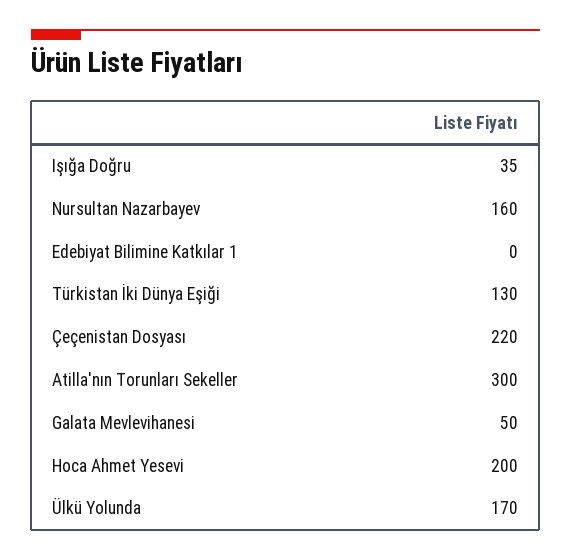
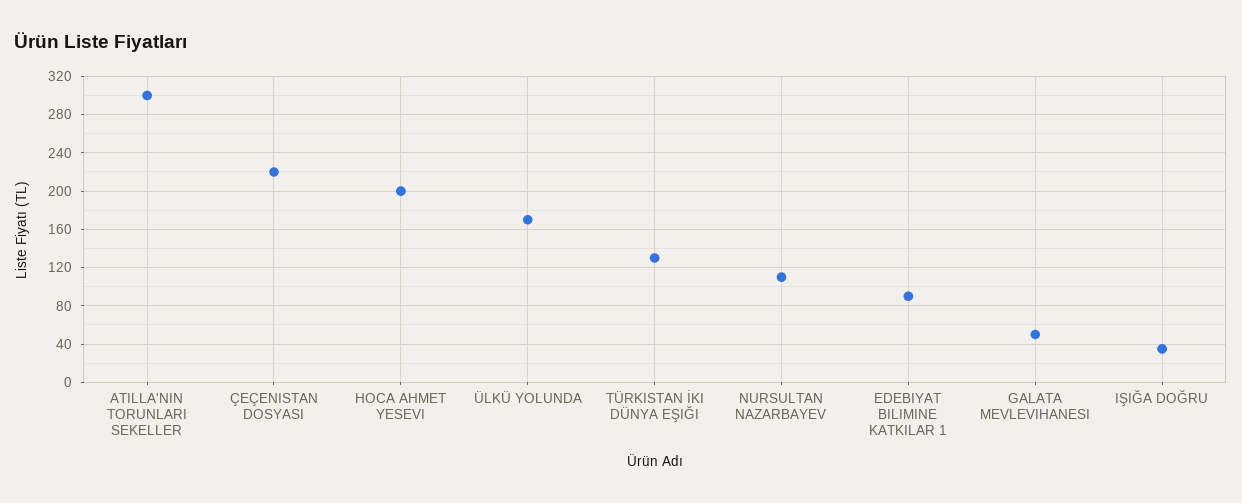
Nursultan Nazarbayev: 160 -> 110
Edebiyat Bilimine Katkılar 1: 0 -> 90

